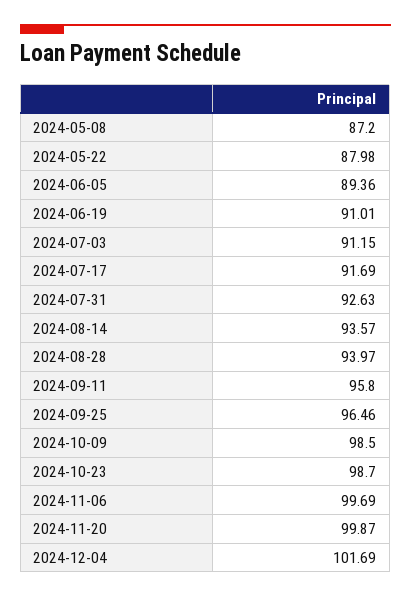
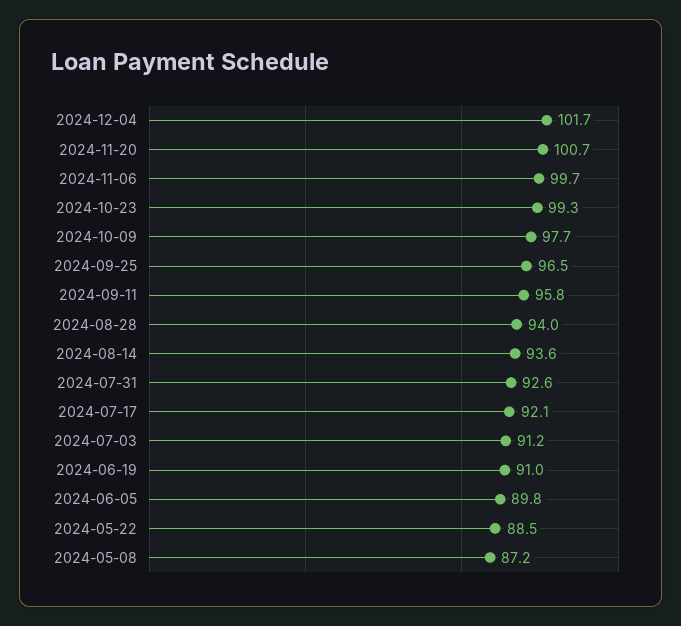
2024-05-22: 87.98 -> 88.5
2024-06-05: 89.36 -> 89.8
2024-07-17: 91.69 -> 92.1
2024-10-09: 98.5 -> 97.7
2024-10-23: 98.7 -> 99.3
2024-11-20: 99.87 -> 100.7

